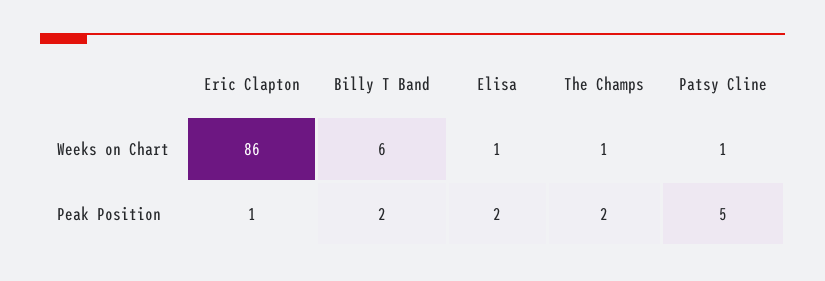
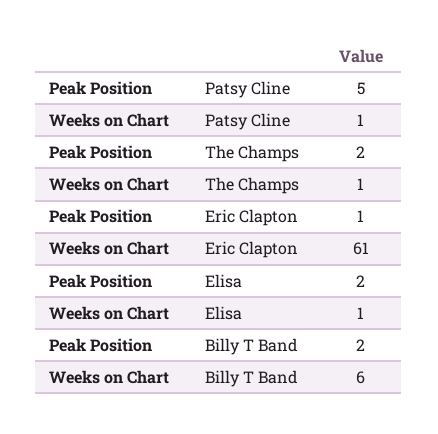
Eric Clapton, Weeks on Chart: 86 -> 61

